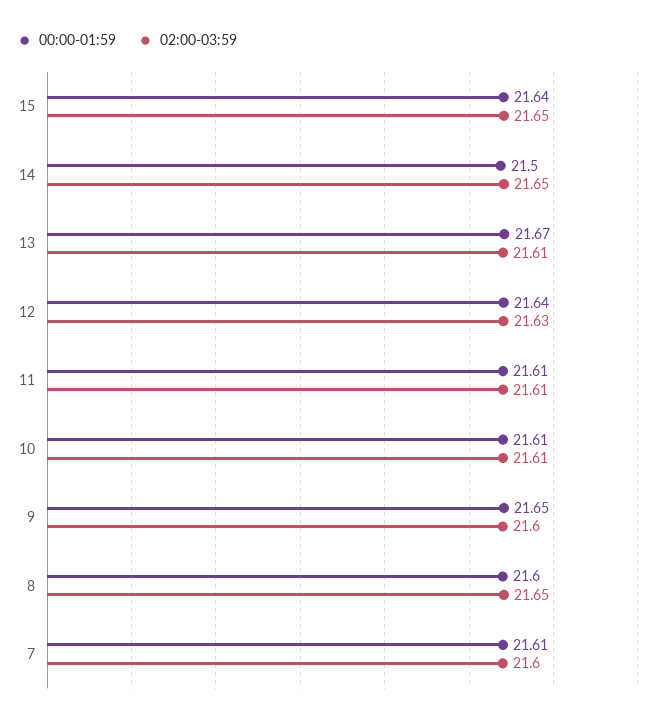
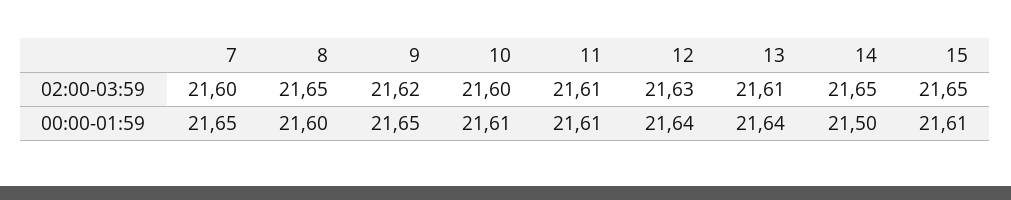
00:00-01:59, 15: 21.64 -> 21.61
00:00-01:59, 13: 21.67 -> 21.64
02:00-03:59, 10: 21.61 -> 21.6
02:00-03:59, 9: 21.6 -> 21.62
00:00-01:59, 7: 21.61 -> 21.65

